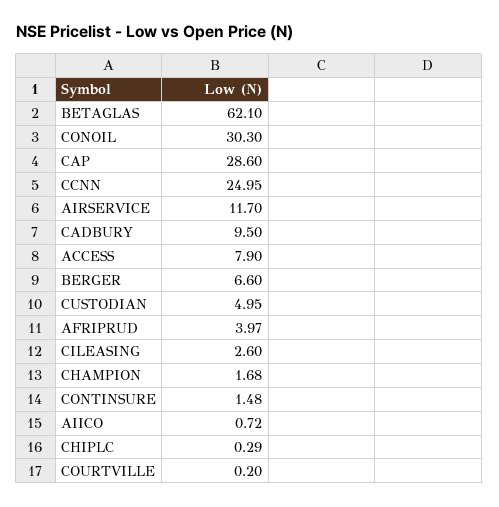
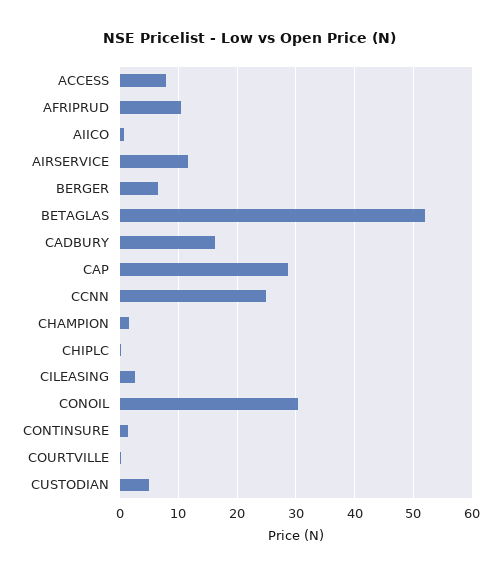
BETAGLAS: 62.1 -> 52
CADBURY: 9.5 -> 16
AFRIPRUD: 3.97 -> 10

